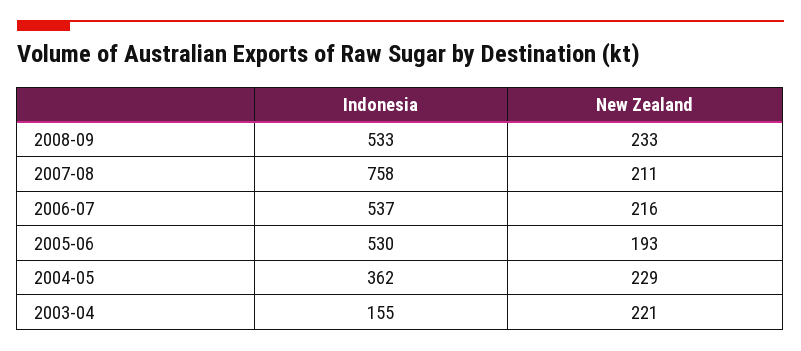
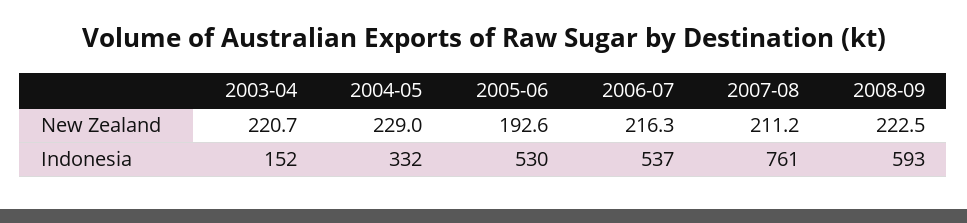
Indonesia, 2008-09: 533 -> 593
New Zealand, 2008-09: 233 -> 222.5
Indonesia, 2007-08: 758 -> 761
Indonesia, 2004-05: 362 -> 332
Indonesia, 2003-04: 155 -> 152

